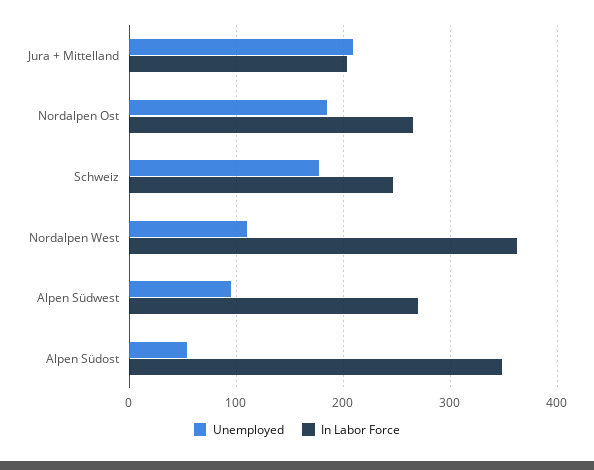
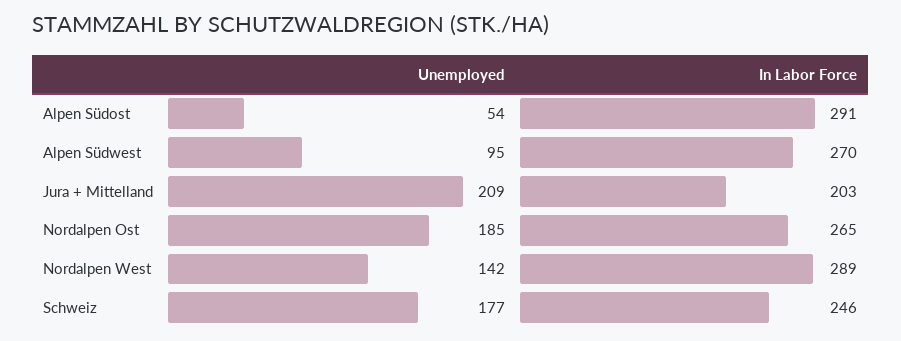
Unemployed, Nordalpen West: 110 -> 142
In Labor Force, Nordalpen West: 360 -> 289
In Labor Force, Alpen Südost: 350 -> 291

